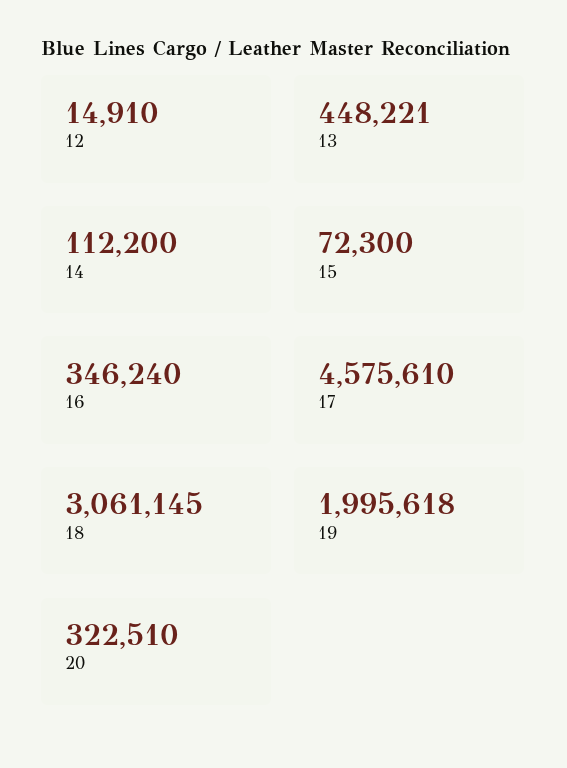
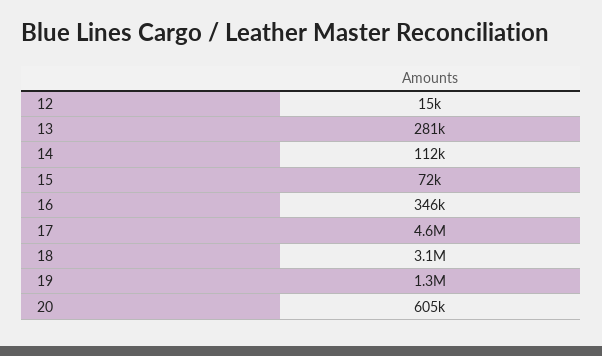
13: 448221 -> 281000
19: 1995618 -> 1300000
20: 322510 -> 605000

